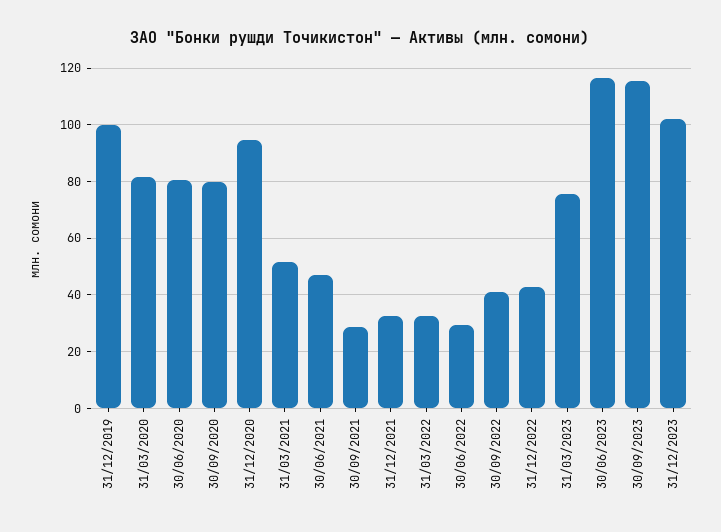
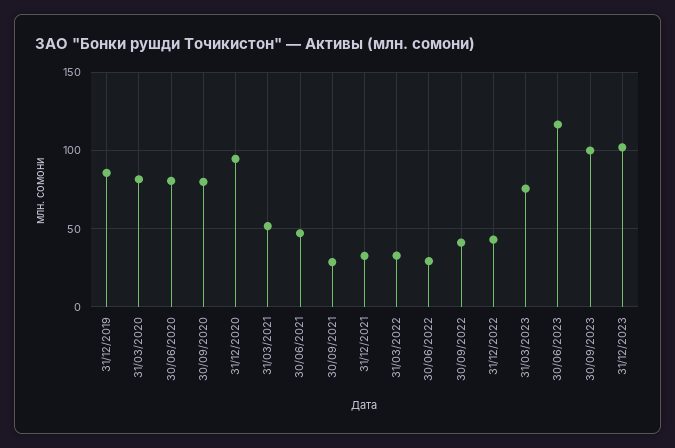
31/12/2019: 100 -> 85
30/09/2023: 115 -> 100

